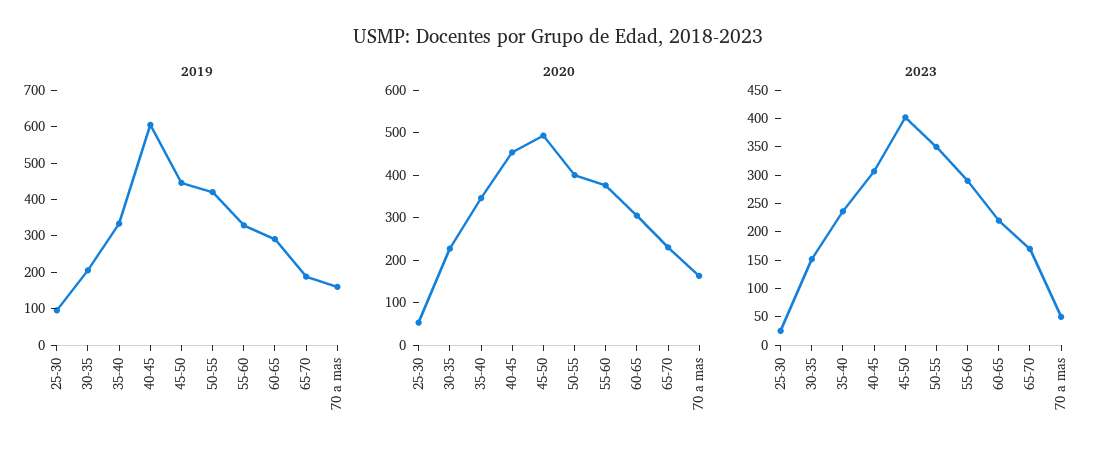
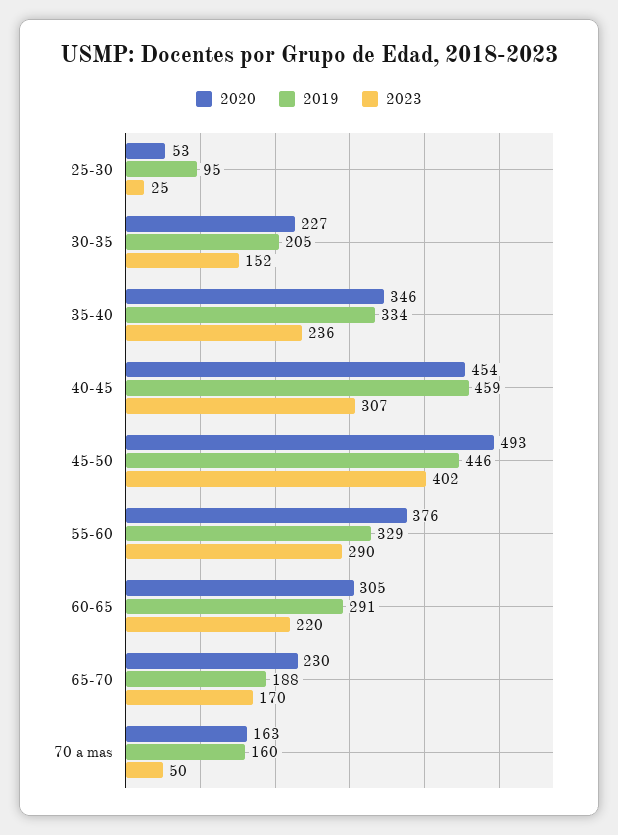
2019, 40-45: 600 -> 459
2019, 50-55: 425 -> none
2020, 50-55: 400 -> none
2023, 50-55: 350 -> none

